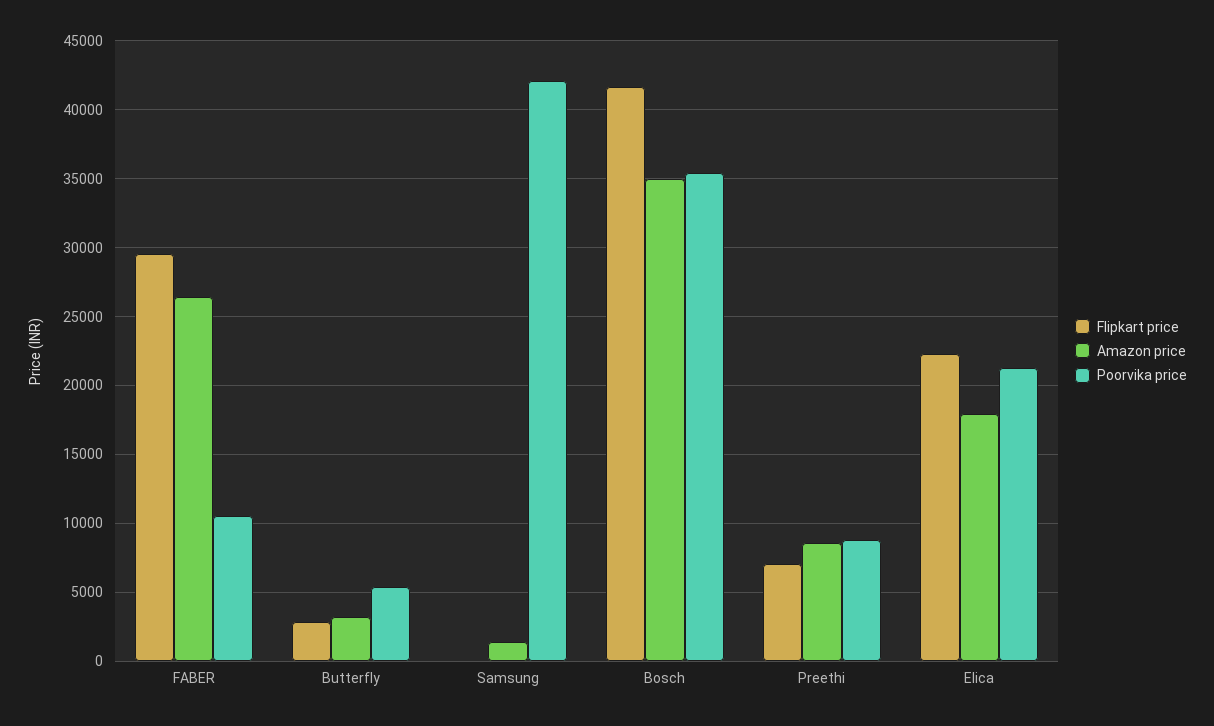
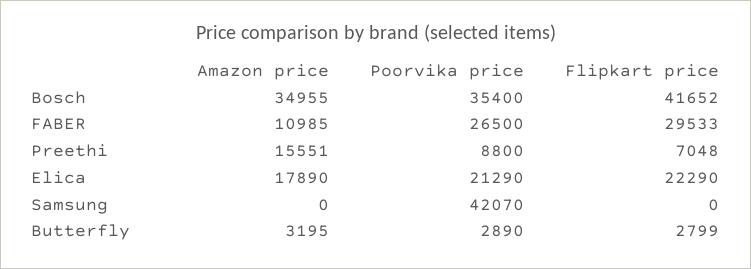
Amazon price, FABER: 26500 -> 10985
Poorvika price, FABER: 10500 -> 26500
Poorvika price, Butterfly: 5500 -> 2890
Amazon price, Samsung: 1500 -> 0
Amazon price, Preethi: 8500 -> 15551

